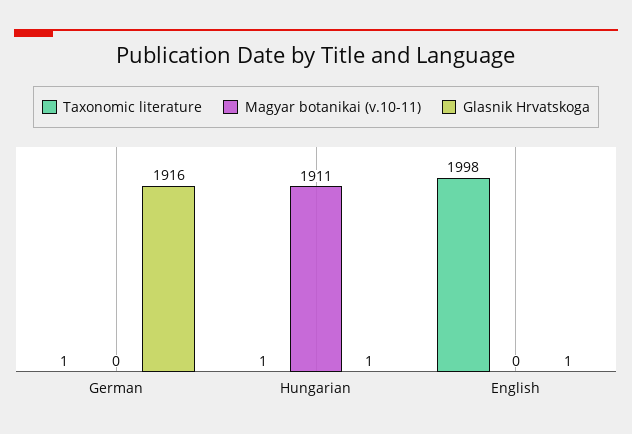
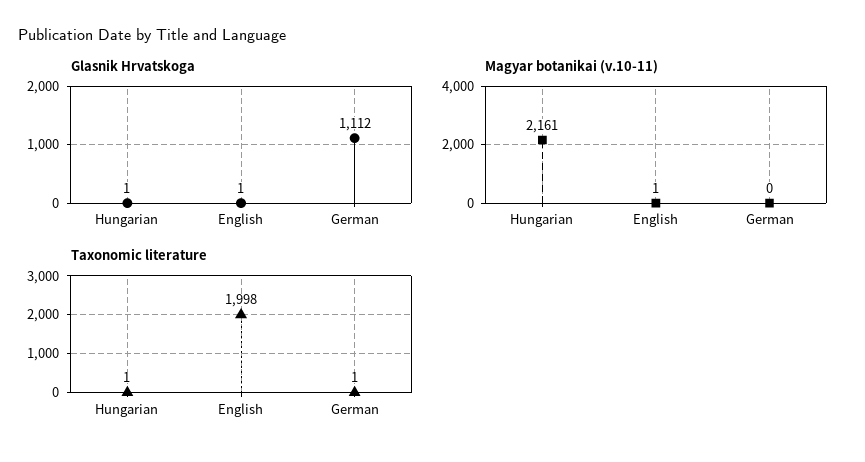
Glasnik Hrvatskoga, German: 1916 -> 1112
Magyar botanikai (v.10-11), Hungarian: 1911 -> 2161
Magyar botanikai (v.10-11), English: 0 -> 1

